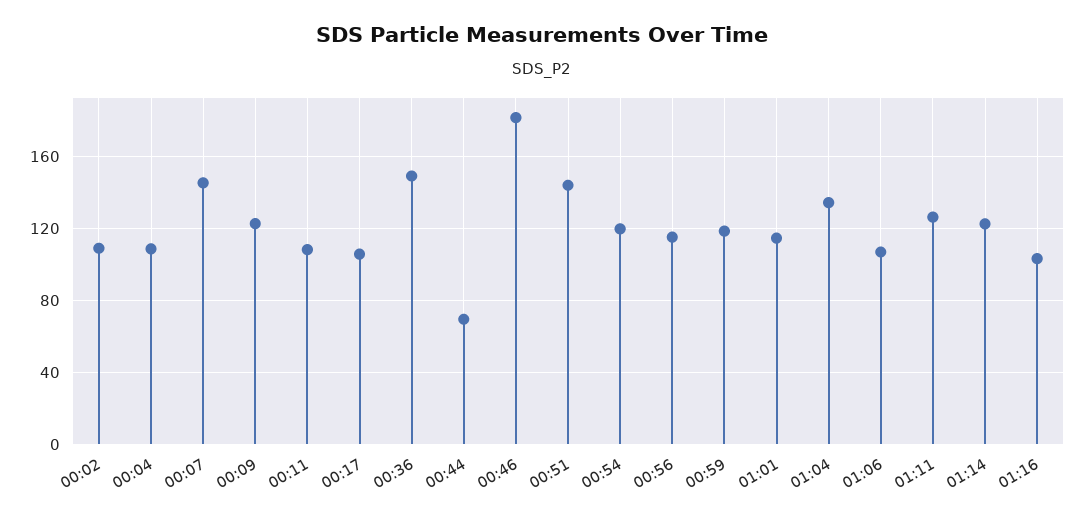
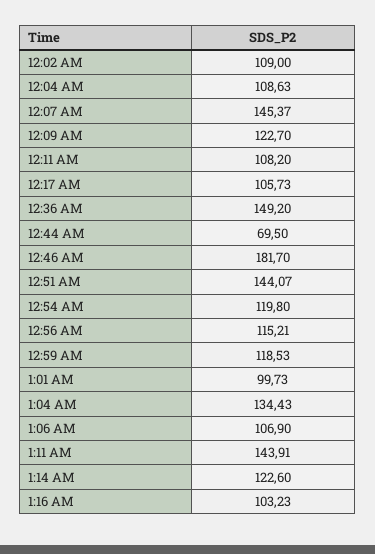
01:01: 115 -> 99.73
01:11: 125 -> 143.91

